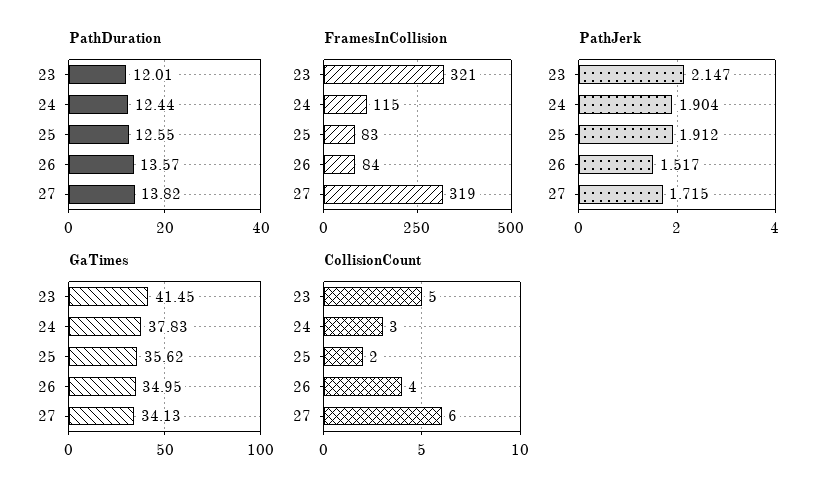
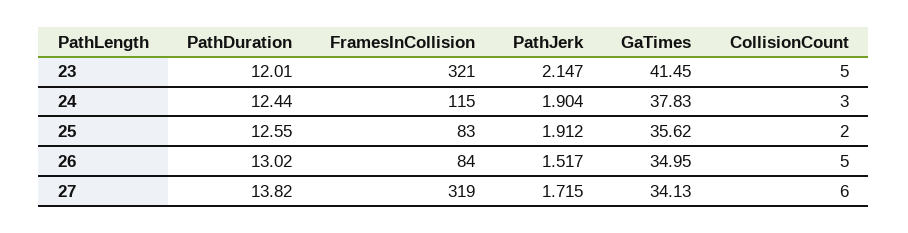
PathDuration, 26: 13.57 -> 13.02
CollisionCount, 26: 4 -> 5

